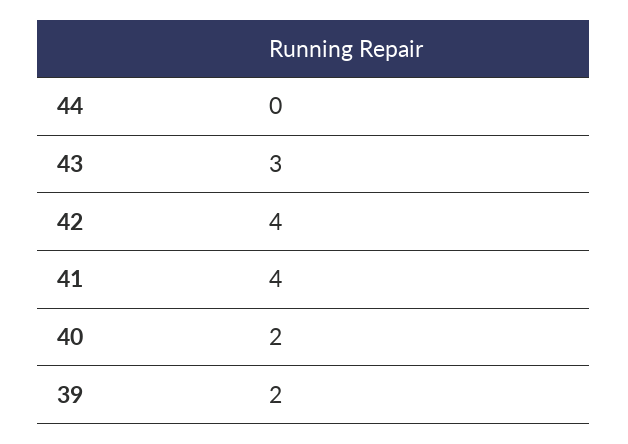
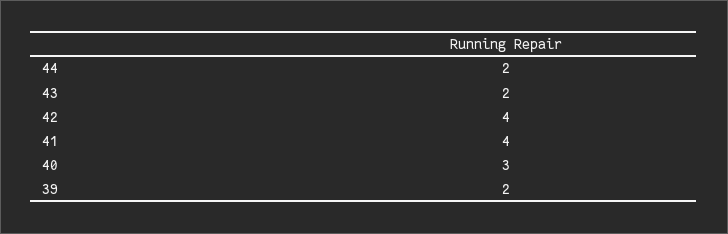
44: 0 -> 2
43: 3 -> 2
40: 2 -> 3

